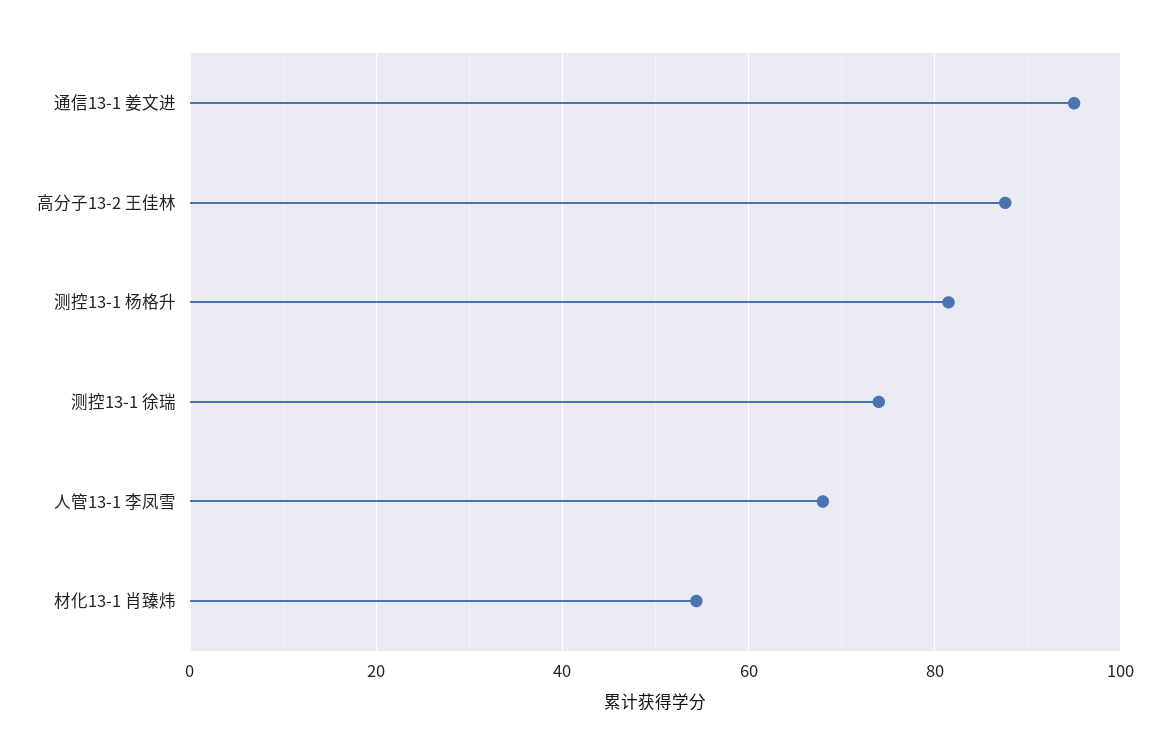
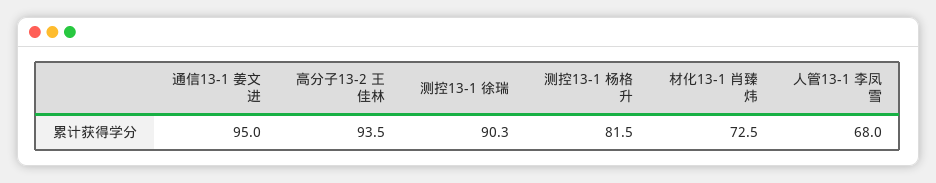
高分子13-2 王佳林: 88 -> 93.5
测控13-1 徐瑞: 74 -> 90.3
材化13-1 肖臻炜: 54 -> 72.5

